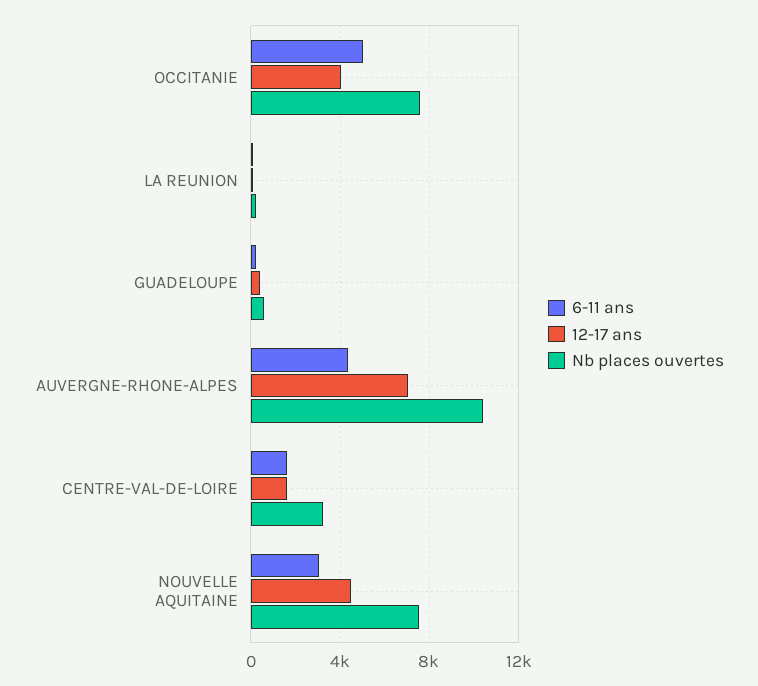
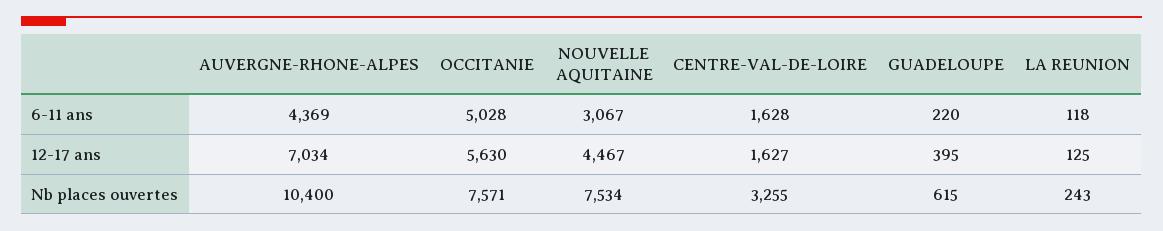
12-17 ans, OCCITANIE: 4000 -> 5630

